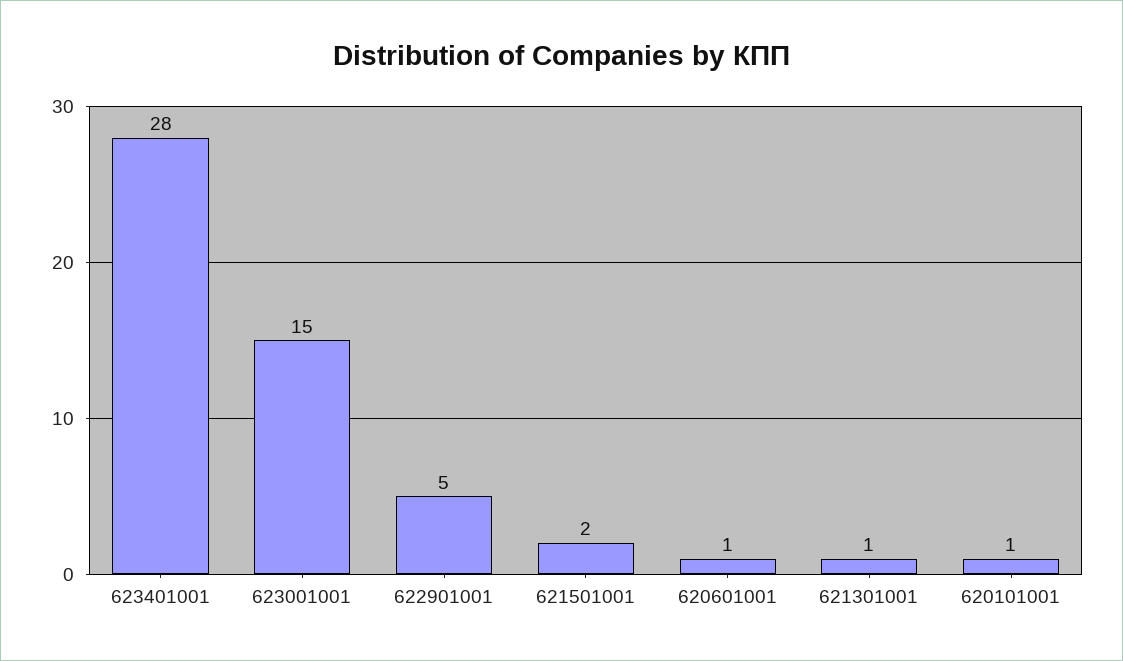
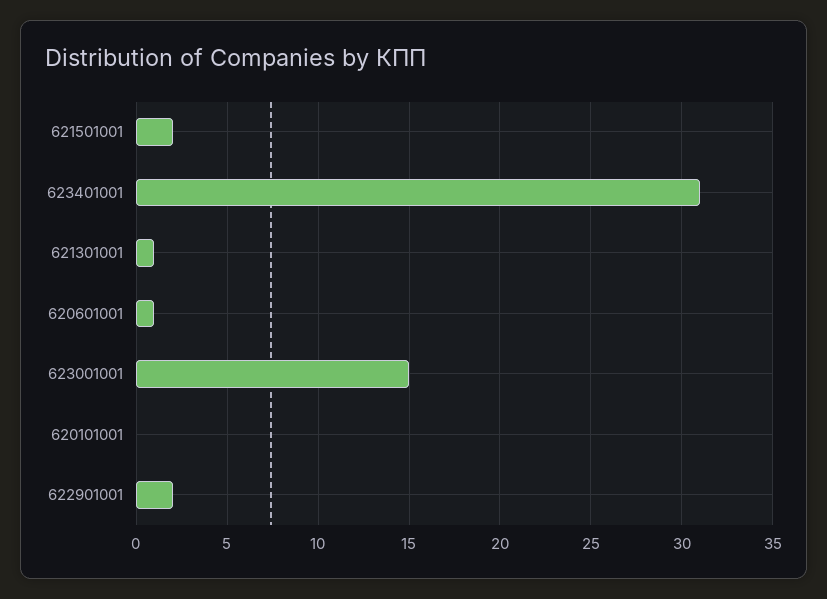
623401001: 28 -> 31
622901001: 5 -> 2
620101001: 1 -> 0

